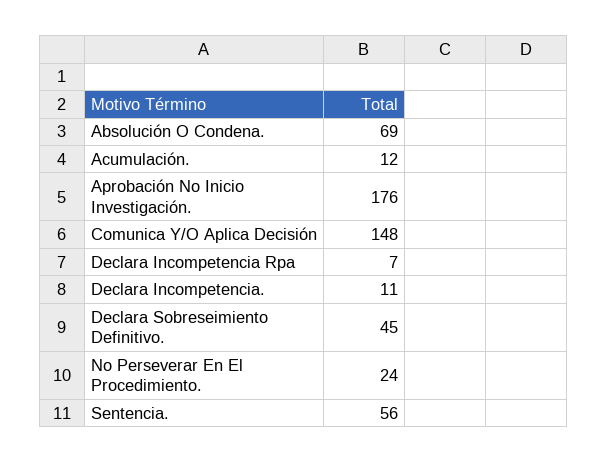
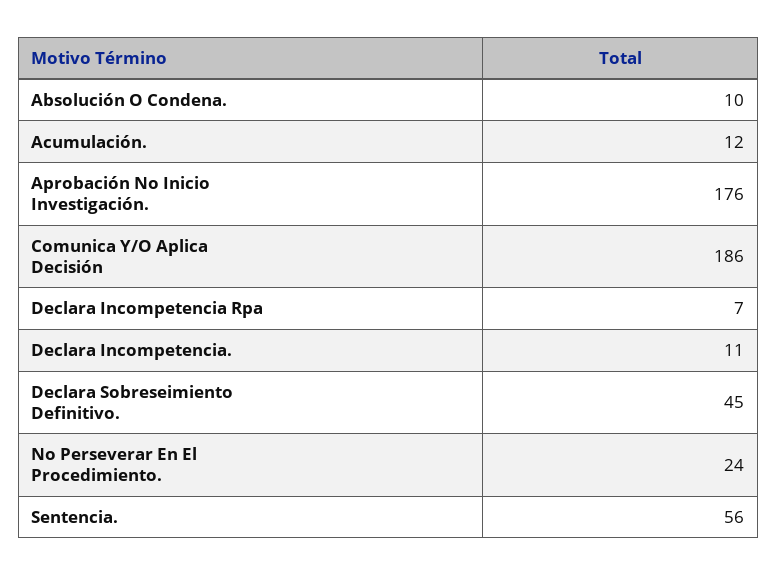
Absolución O Condena.: 69 -> 10
Comunica Y/O Aplica Decisión: 148 -> 186

